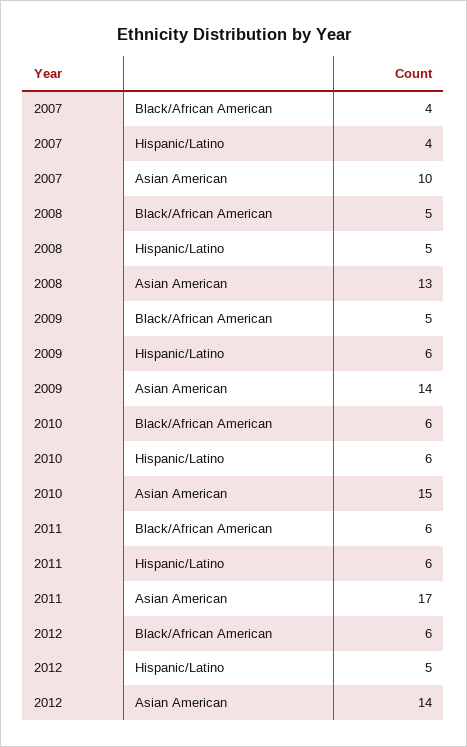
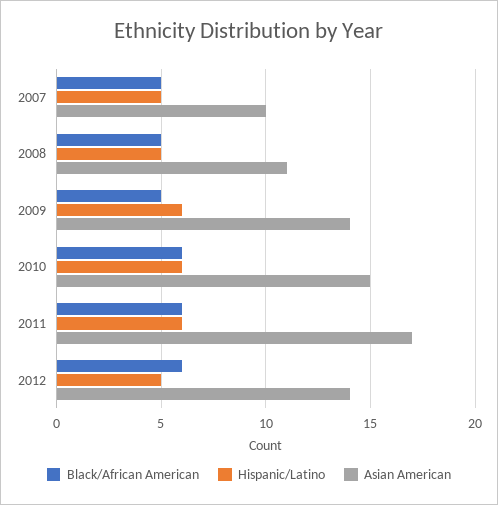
Black/African American, 2007: 4 -> 5
Hispanic/Latino, 2007: 4 -> 5
Asian American, 2008: 13 -> 11

